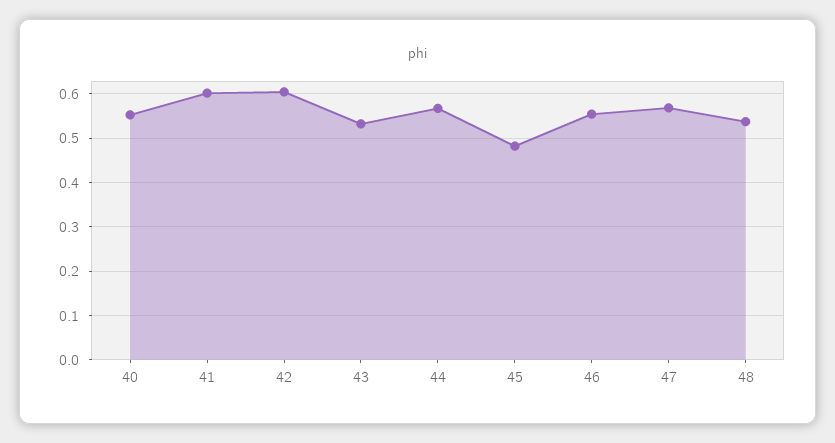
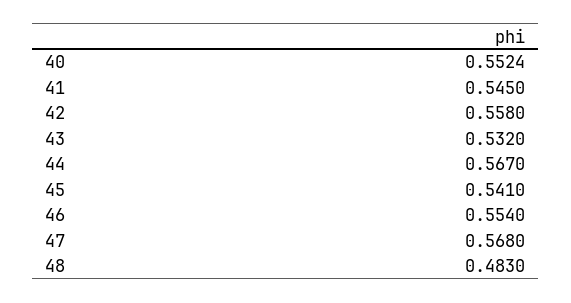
41: 0.6 -> 0.545
42: 0.6 -> 0.558
45: 0.48 -> 0.541
48: 0.54 -> 0.483

